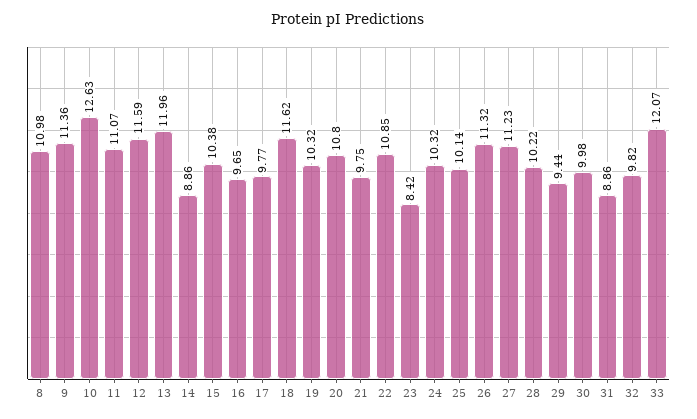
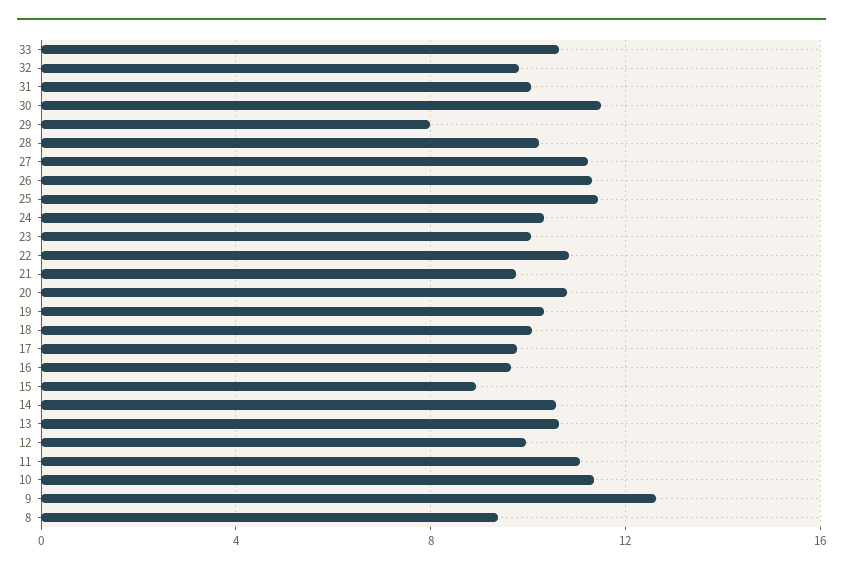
8: 10.98 -> 9.5
9: 11.36 -> 12.5
10: 12.63 -> 11.5
12: 11.59 -> 10
13: 11.96 -> 10.5
14: 8.86 -> 10.5
15: 10.38 -> 9
18: 11.62 -> 10
23: 8.42 -> 10
25: 10.14 -> 11.5
29: 9.44 -> 8
30: 9.98 -> 11.5
31: 8.86 -> 10
33: 12.07 -> 10.5

